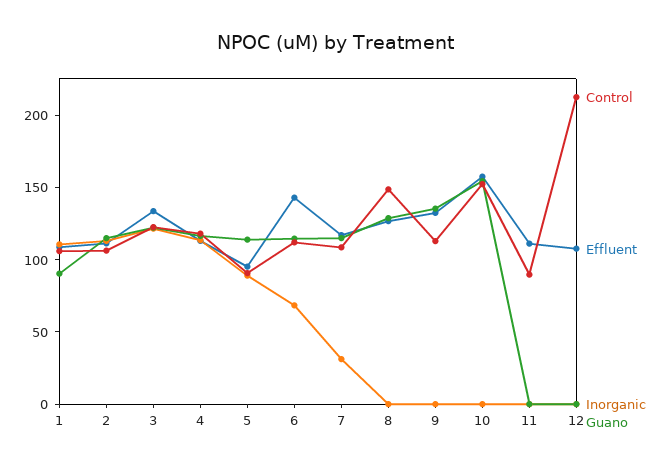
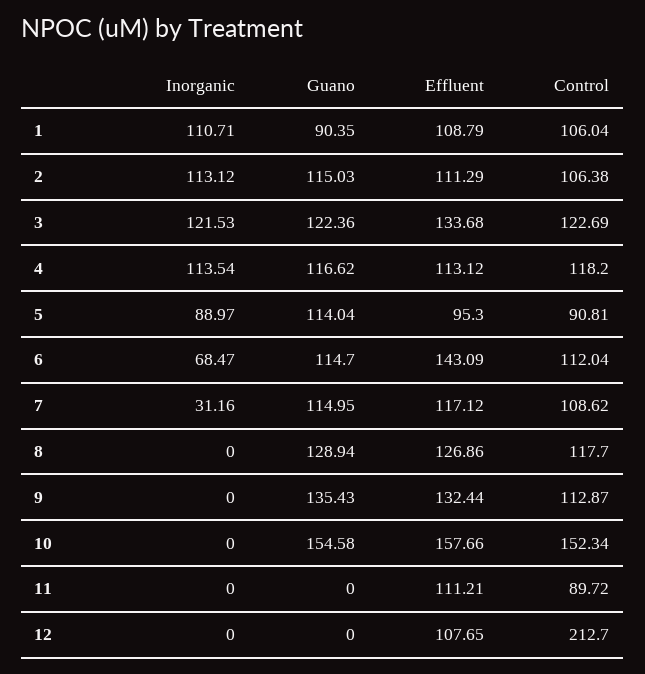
Control, 8: 150 -> 117.7

